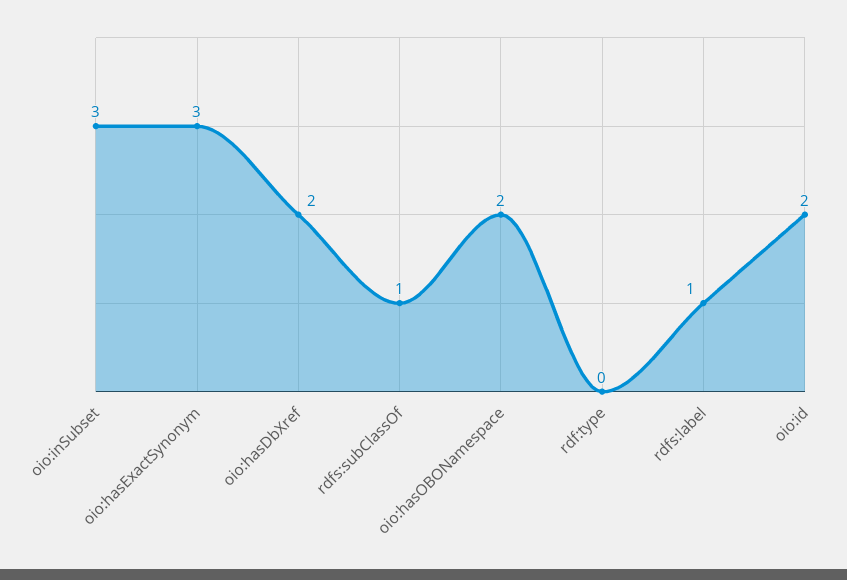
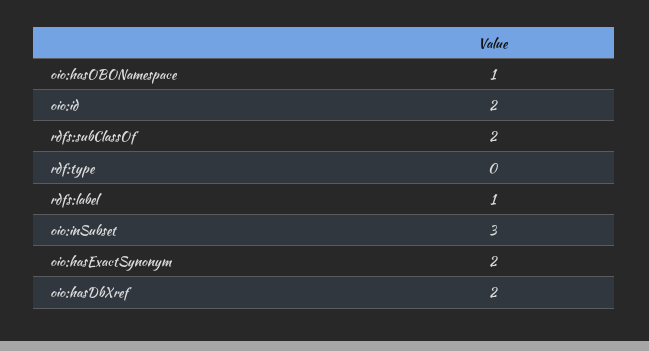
oio:hasExactSynonym: 3 -> 2
rdfs:subClassOf: 1 -> 2
oio:hasOBONamespace: 2 -> 1

